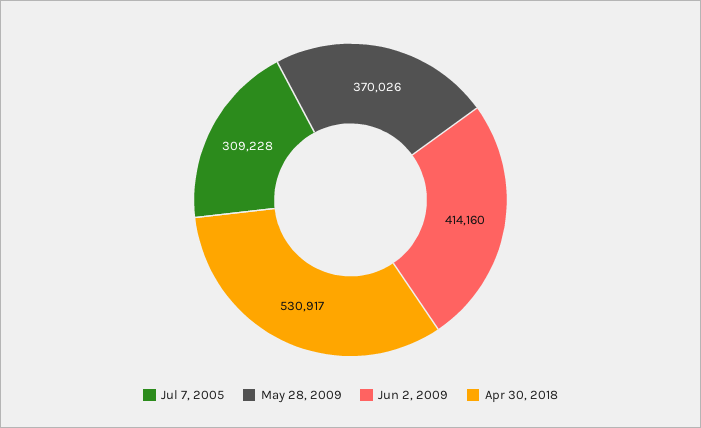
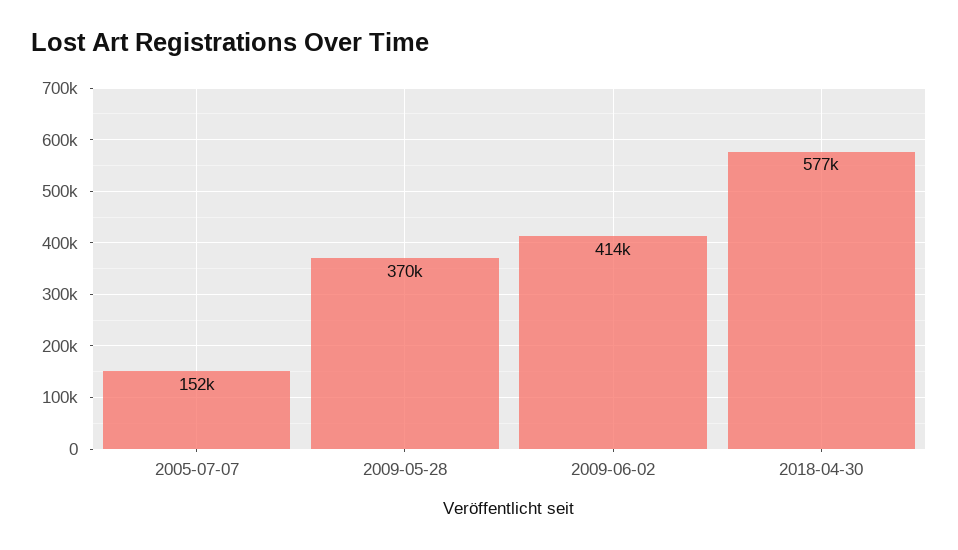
Jul 7, 2005: 309228 -> 152000
Apr 30, 2018: 530917 -> 577000

